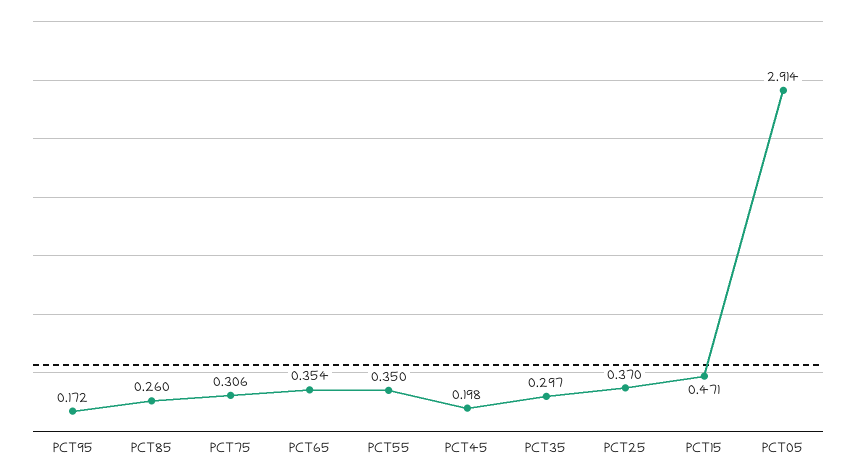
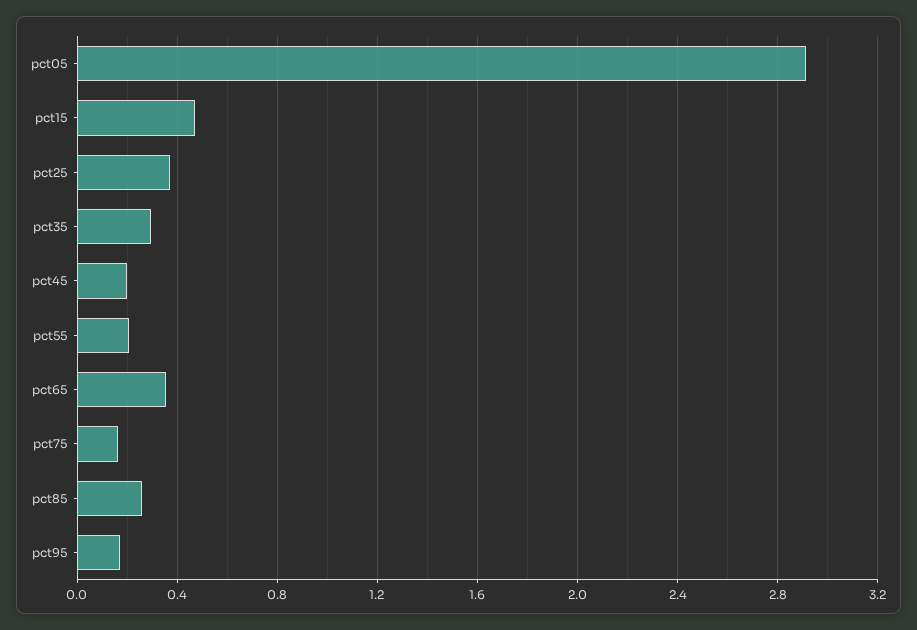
PCT75: 0.306 -> 0.15
PCT55: 0.35 -> 0.2

